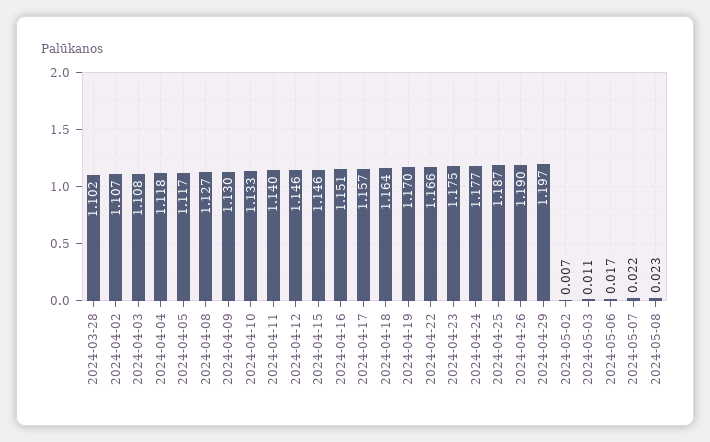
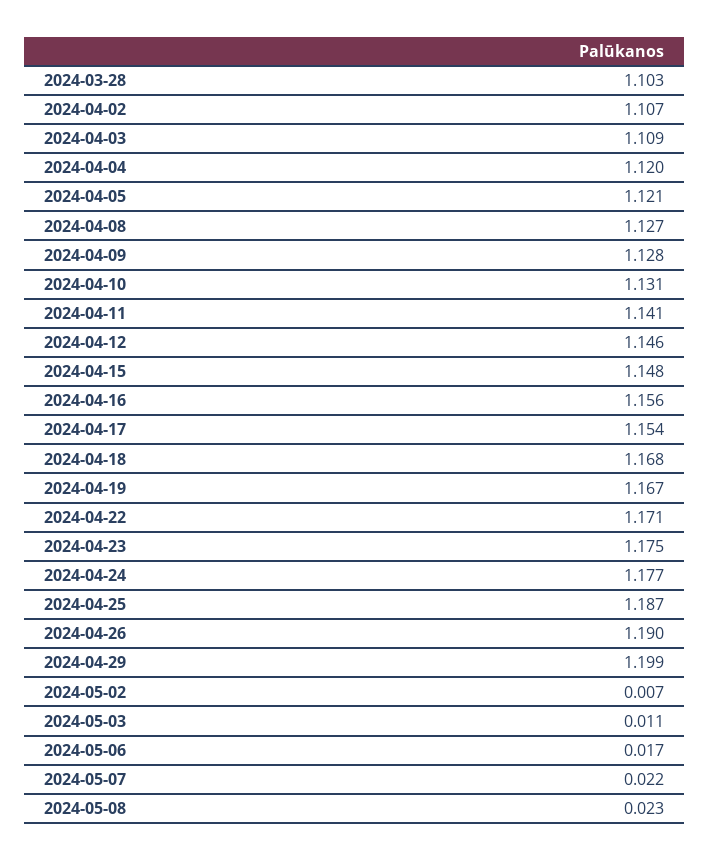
2024-03-28: 1.102 -> 1.103
2024-04-03: 1.108 -> 1.109
2024-04-04: 1.118 -> 1.12
2024-04-05: 1.117 -> 1.121
2024-04-09: 1.13 -> 1.128
2024-04-10: 1.133 -> 1.131
2024-04-11: 1.14 -> 1.141
2024-04-15: 1.146 -> 1.148
2024-04-16: 1.151 -> 1.156
2024-04-17: 1.157 -> 1.154
2024-04-18: 1.164 -> 1.168
2024-04-19: 1.17 -> 1.167
2024-04-22: 1.166 -> 1.171
2024-04-29: 1.197 -> 1.199

